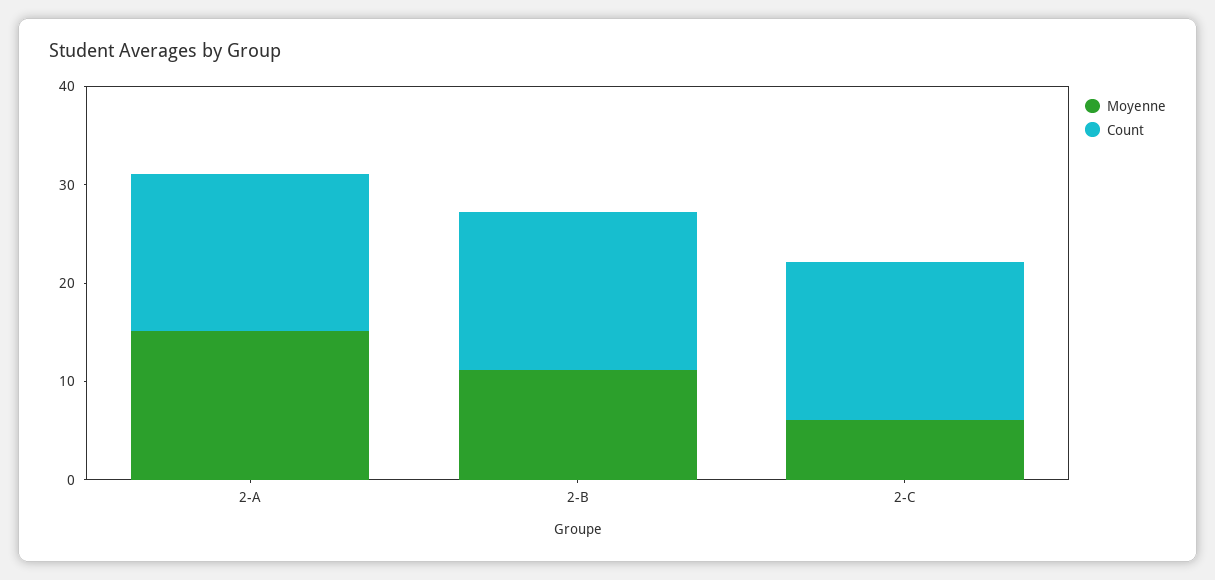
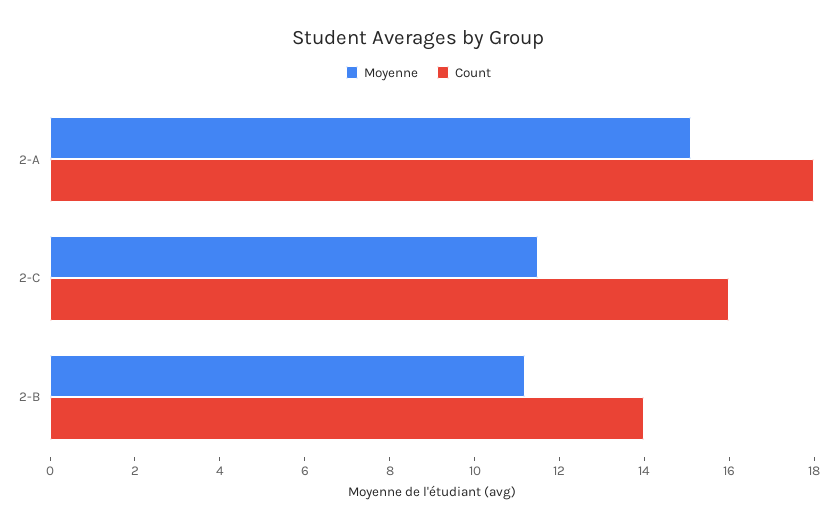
Count, 2-A: 16 -> 18
Count, 2-B: 16 -> 14
Moyenne, 2-C: 6 -> 11.5

